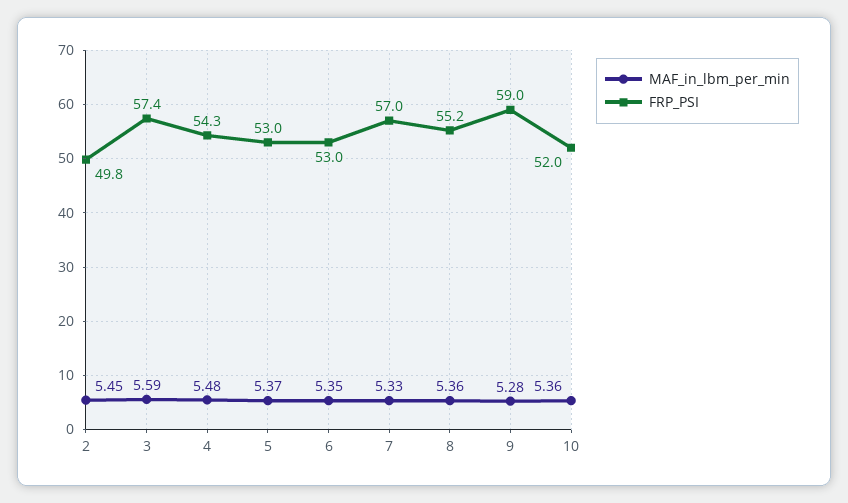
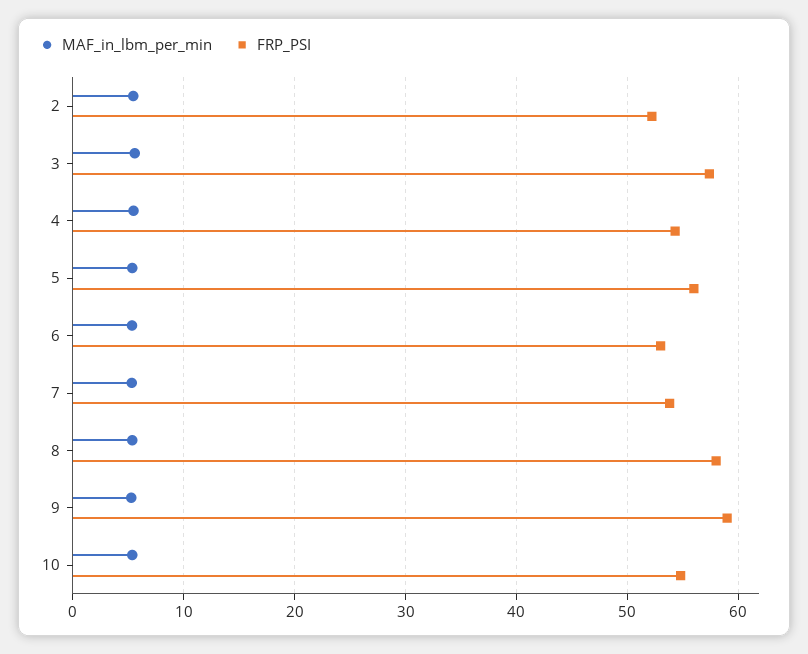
FRP_PSI, 2: 49.8 -> 52
FRP_PSI, 5: 53 -> 56
FRP_PSI, 7: 57 -> 54
FRP_PSI, 8: 55.2 -> 58
FRP_PSI, 10: 52 -> 55

